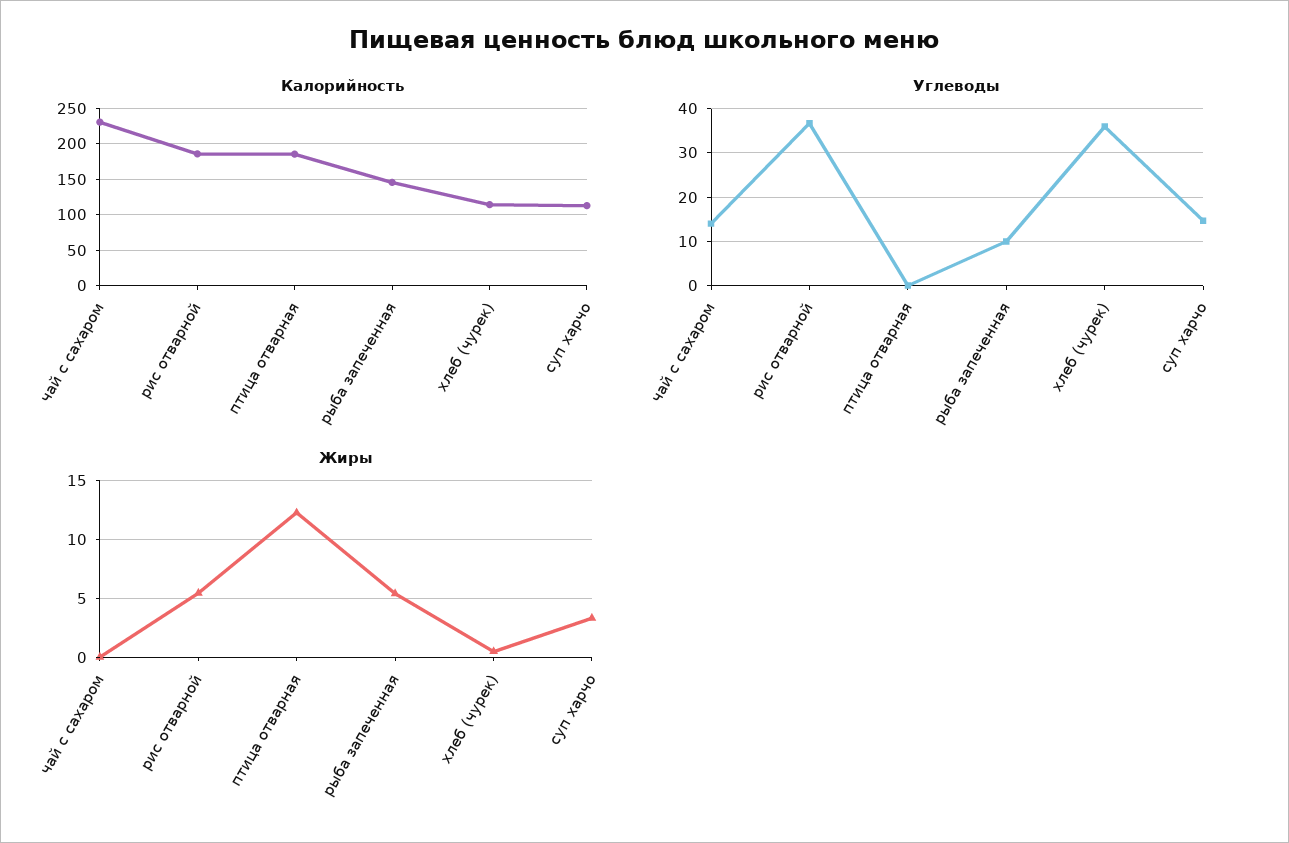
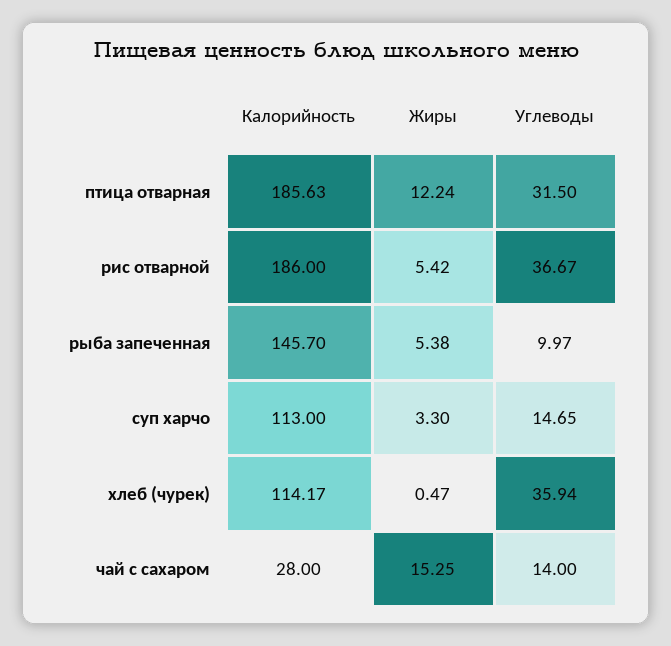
Калорийность, чай с сахаром: 230 -> 28
Углеводы, птица отварная: 0 -> 31.5
Жиры, чай с сахаром: 0 -> 15.25

